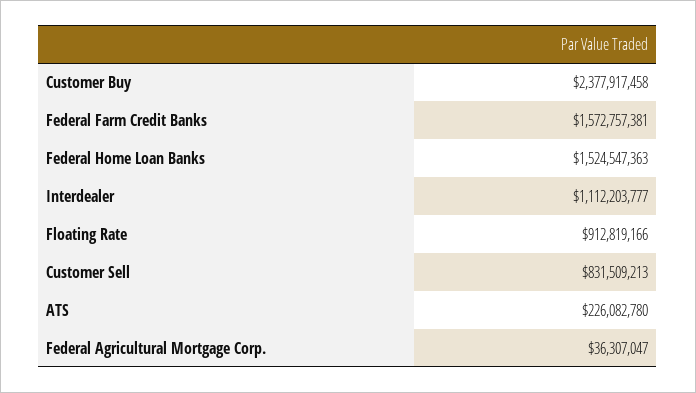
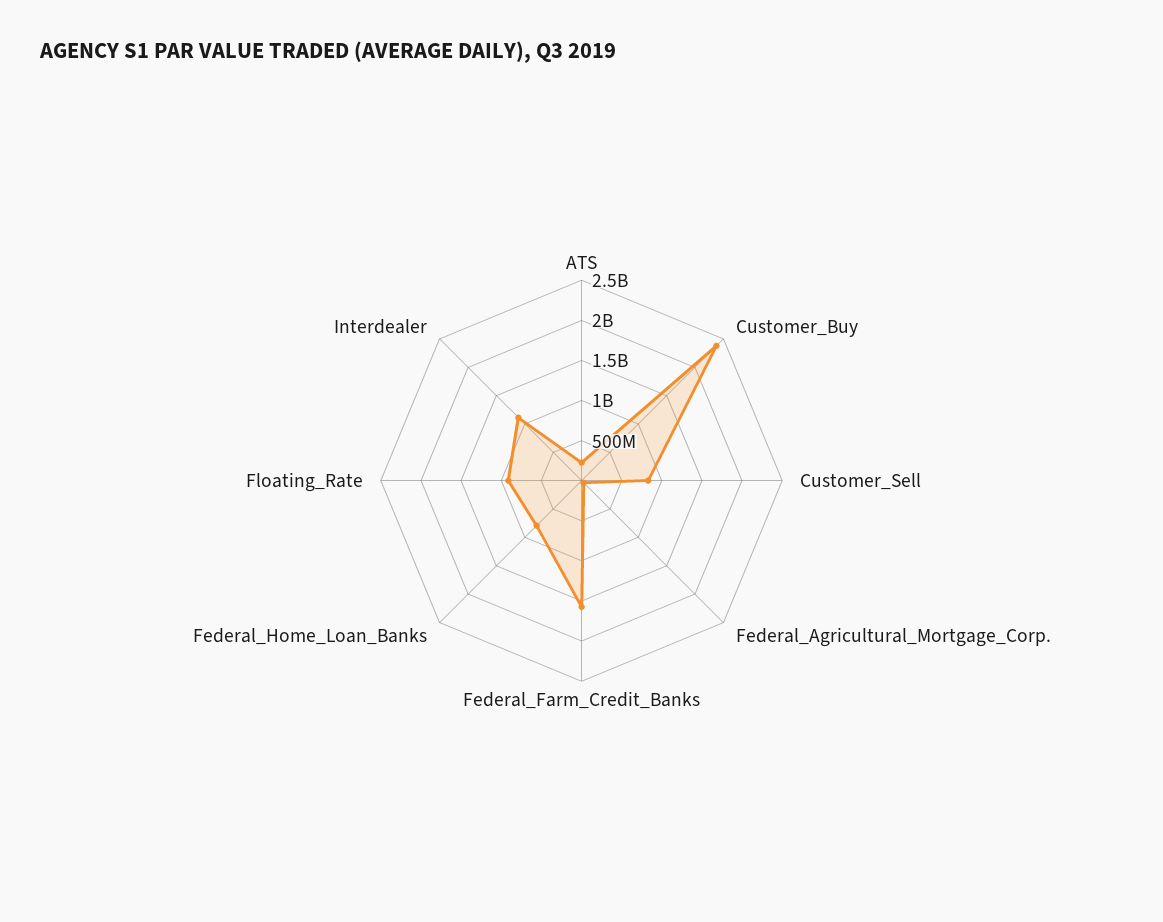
Federal Home Loan Banks: 1524547363 -> 800000000

